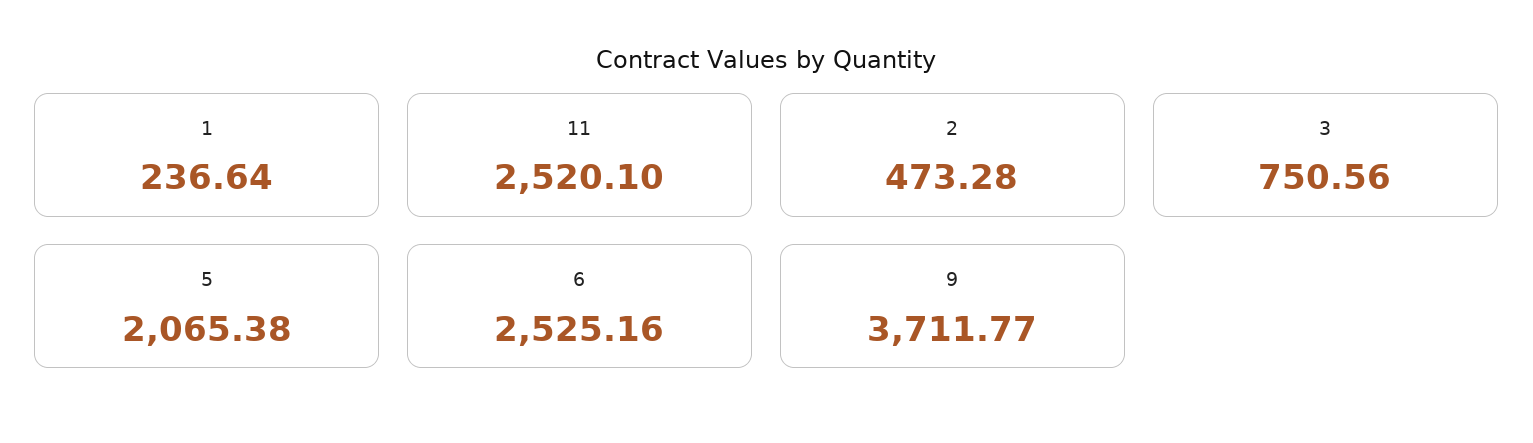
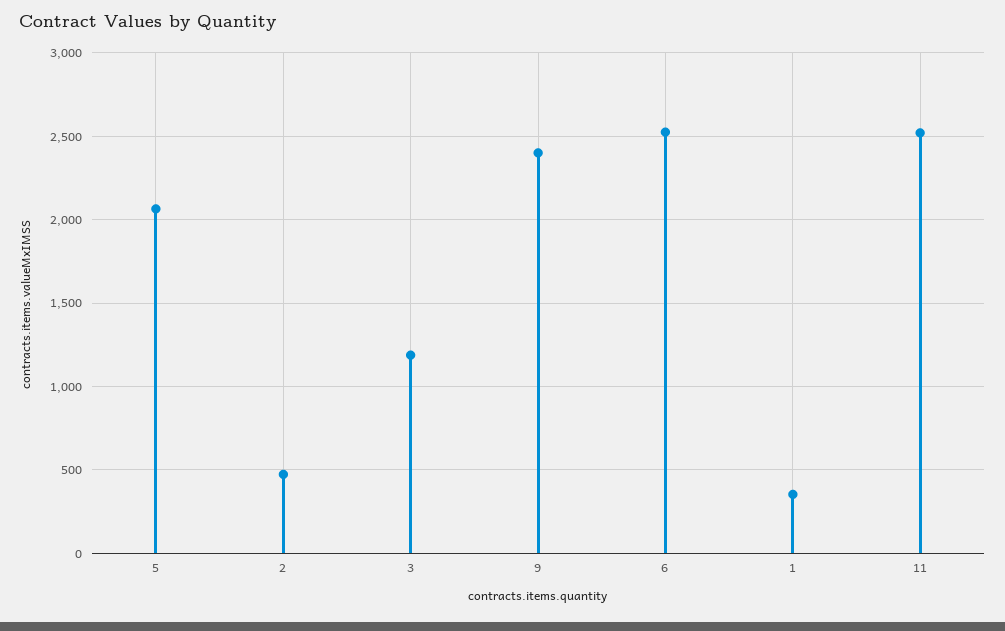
1: 236.64 -> 350
3: 750.56 -> 1200
9: 3711.77 -> 2400

